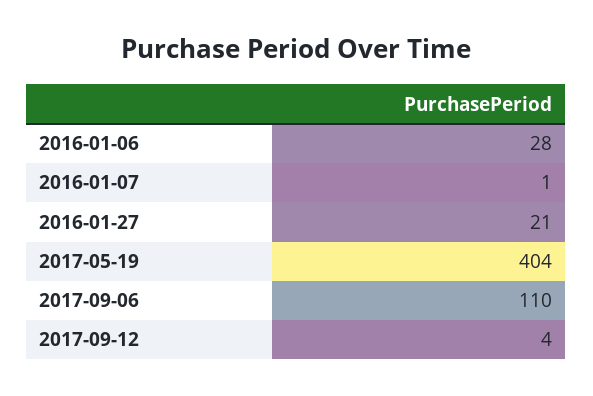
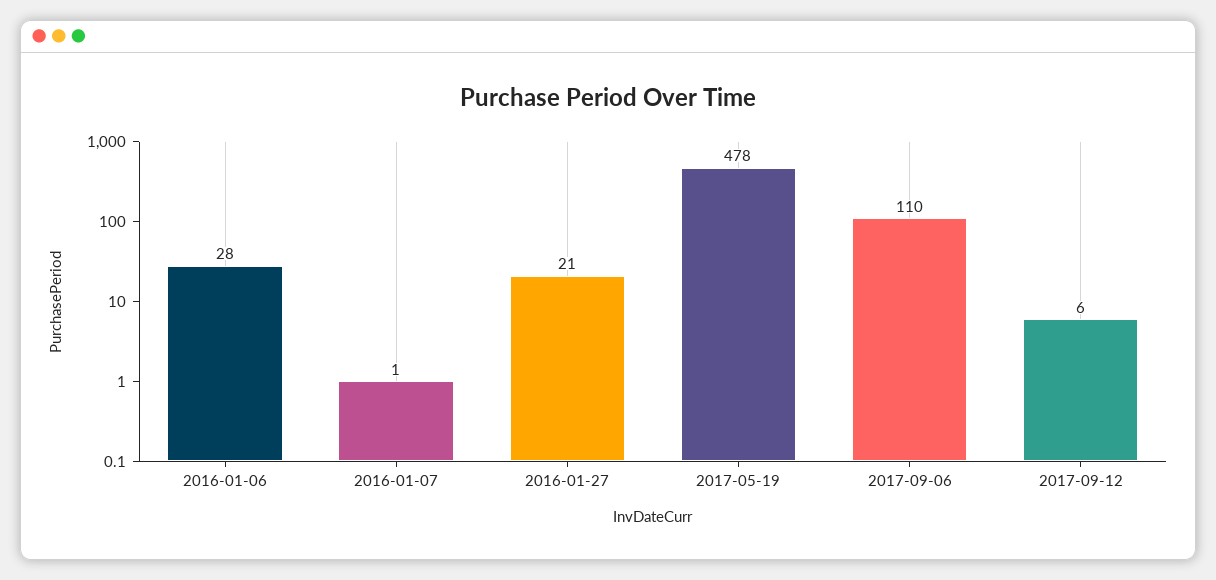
2017-05-19: 404 -> 478
2017-09-12: 4 -> 6

